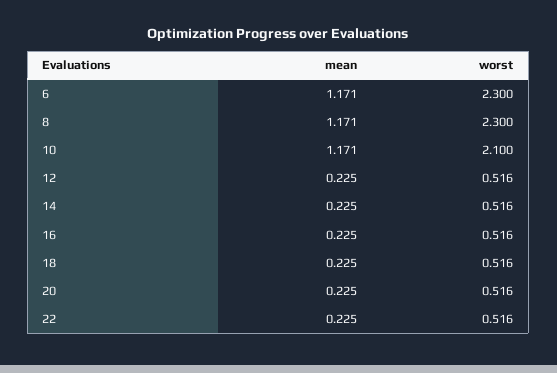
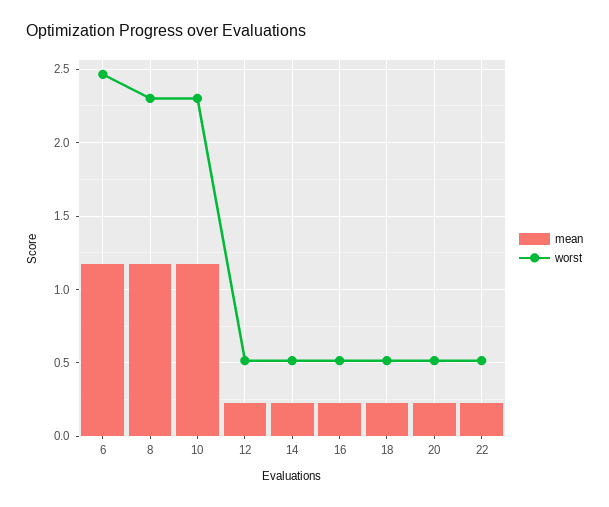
worst, 6: 2.3 -> 2.45
worst, 10: 2.1 -> 2.3

